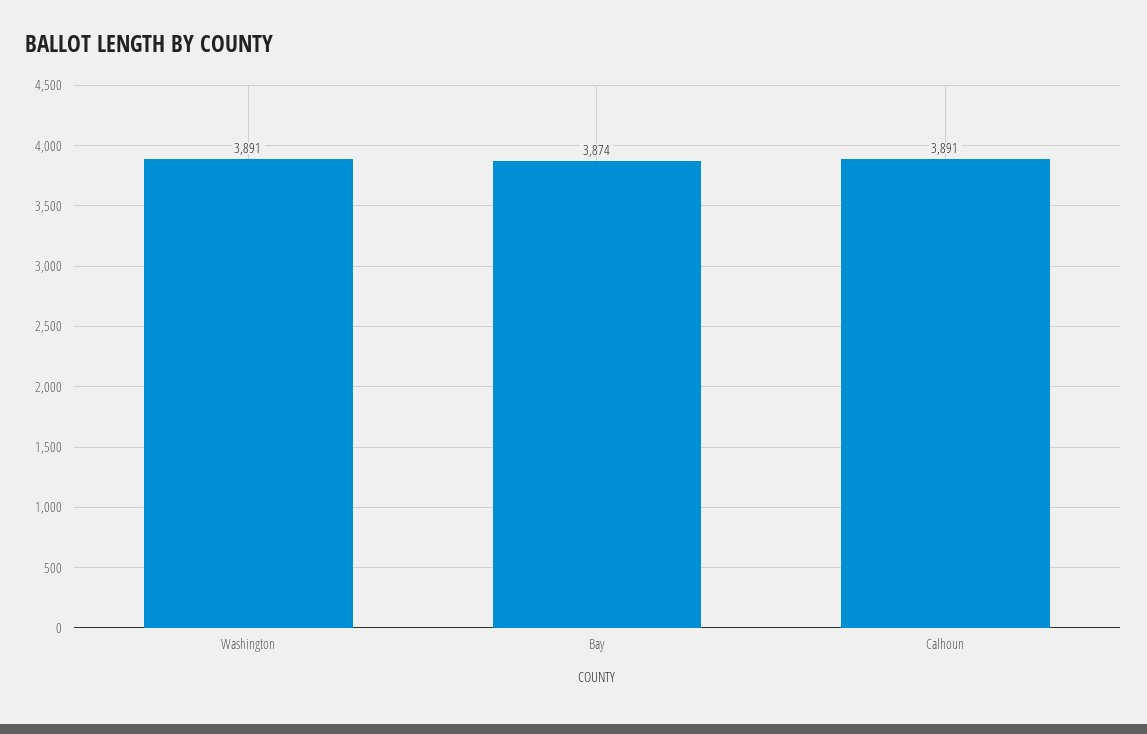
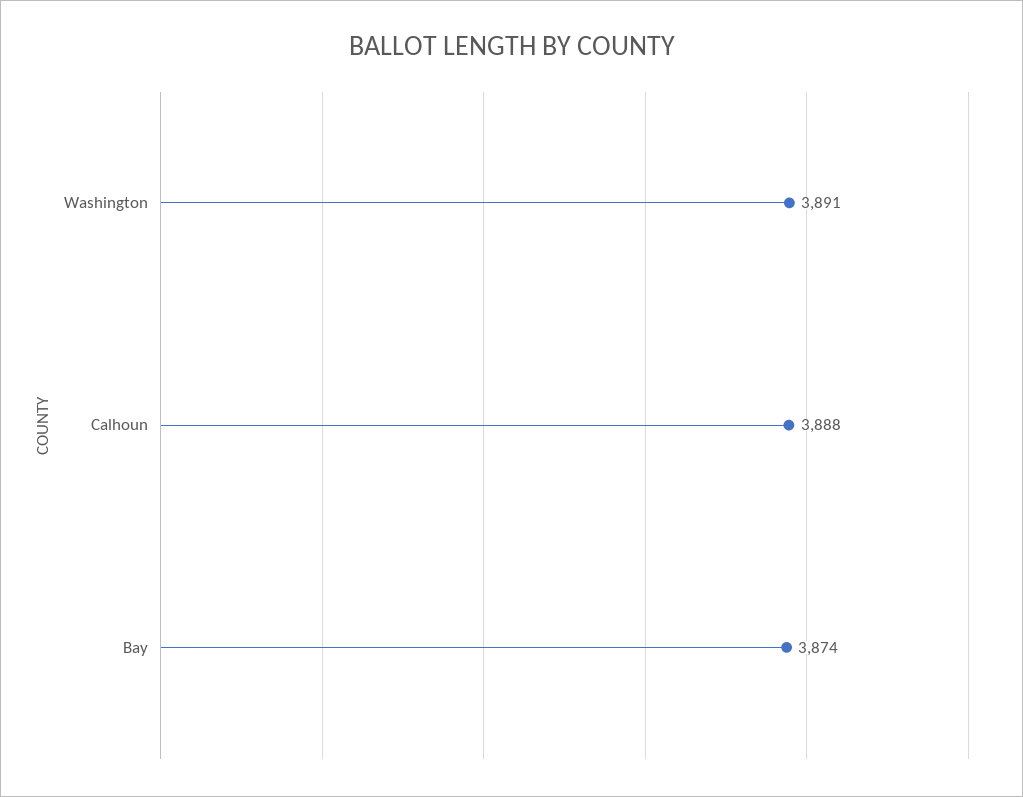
Calhoun: 3891 -> 3888

